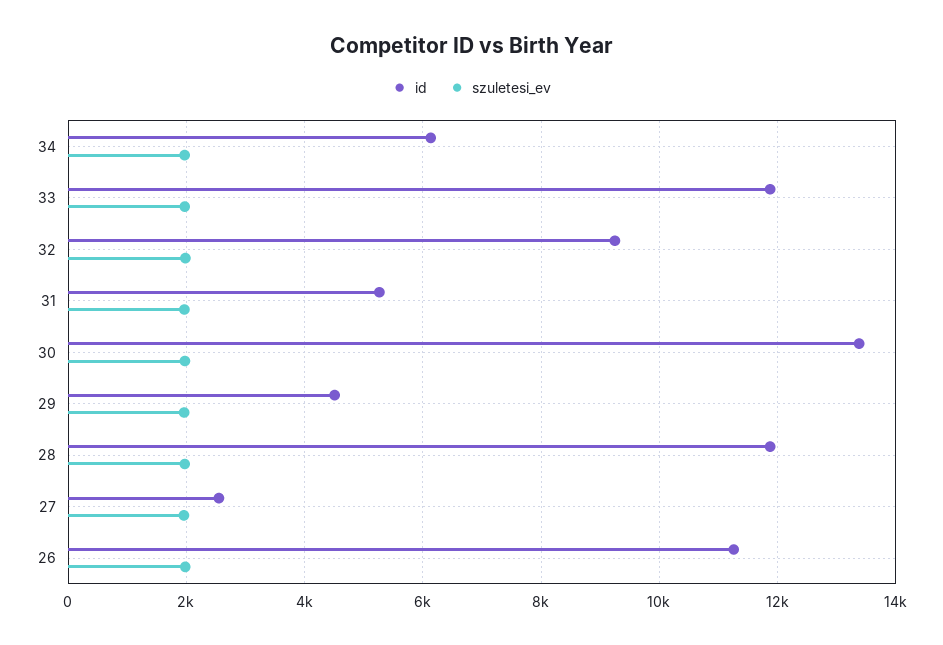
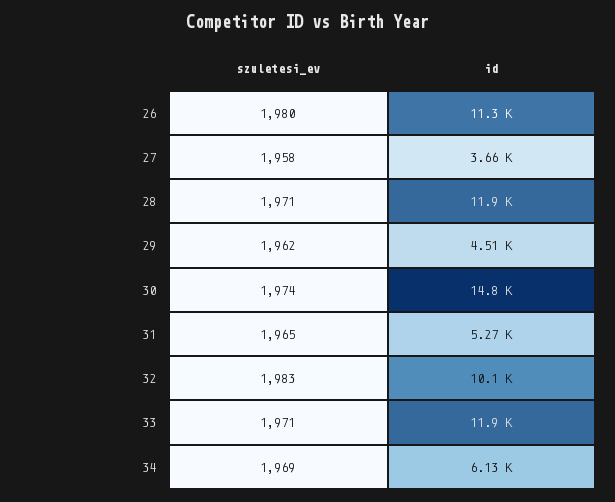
id, 32: 9200 -> 10100
id, 30: 13400 -> 14800
id, 27: 2600 -> 3660

